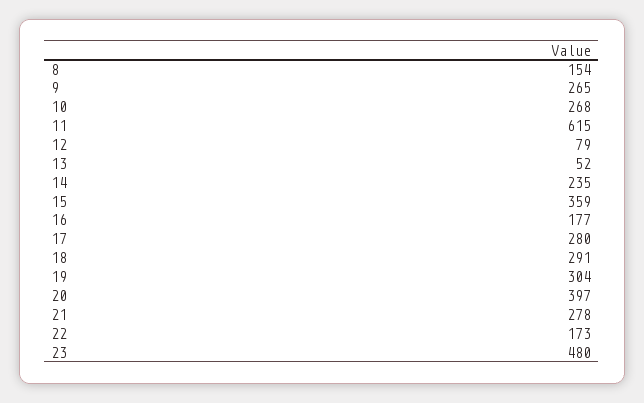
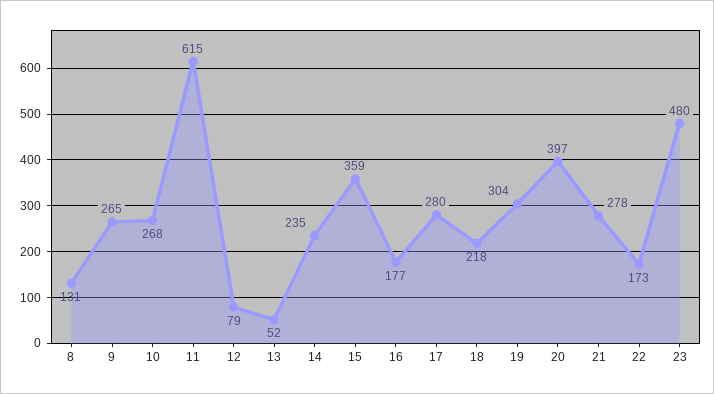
8: 154 -> 131
18: 291 -> 218

